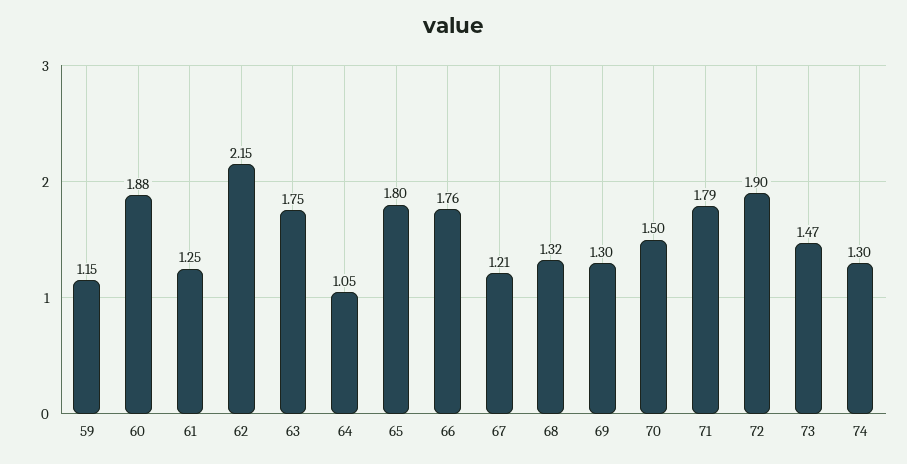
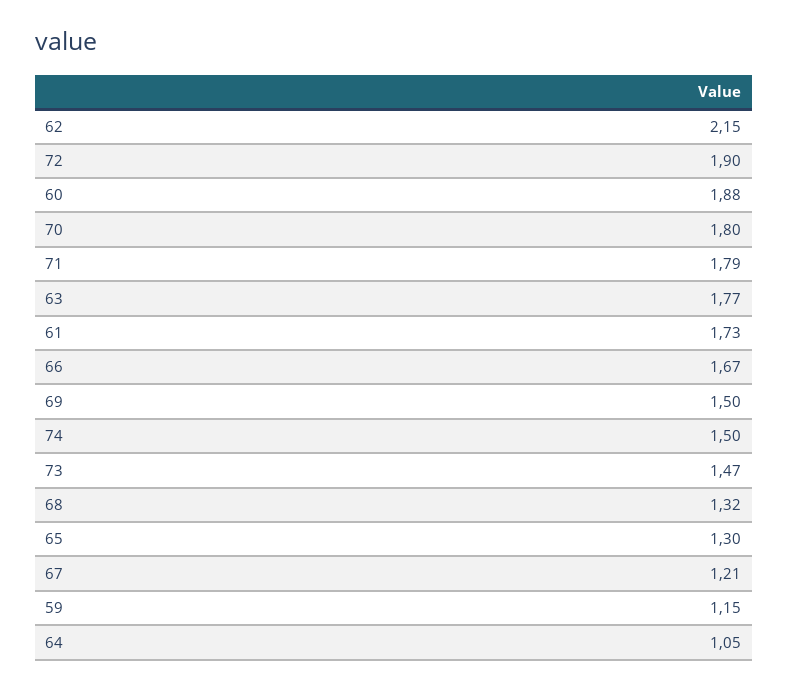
61: 1.25 -> 1.73
63: 1.75 -> 1.77
65: 1.8 -> 1.3
66: 1.76 -> 1.67
69: 1.3 -> 1.5
70: 1.5 -> 1.8
74: 1.3 -> 1.5

